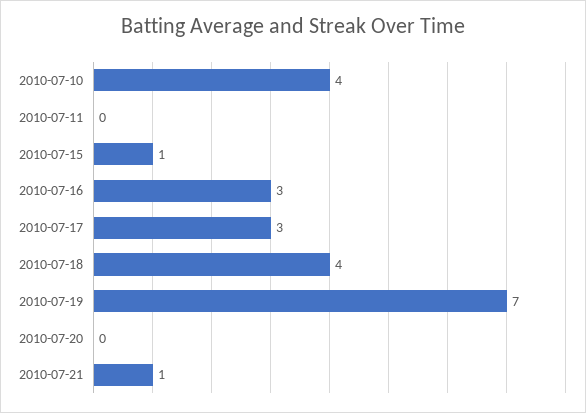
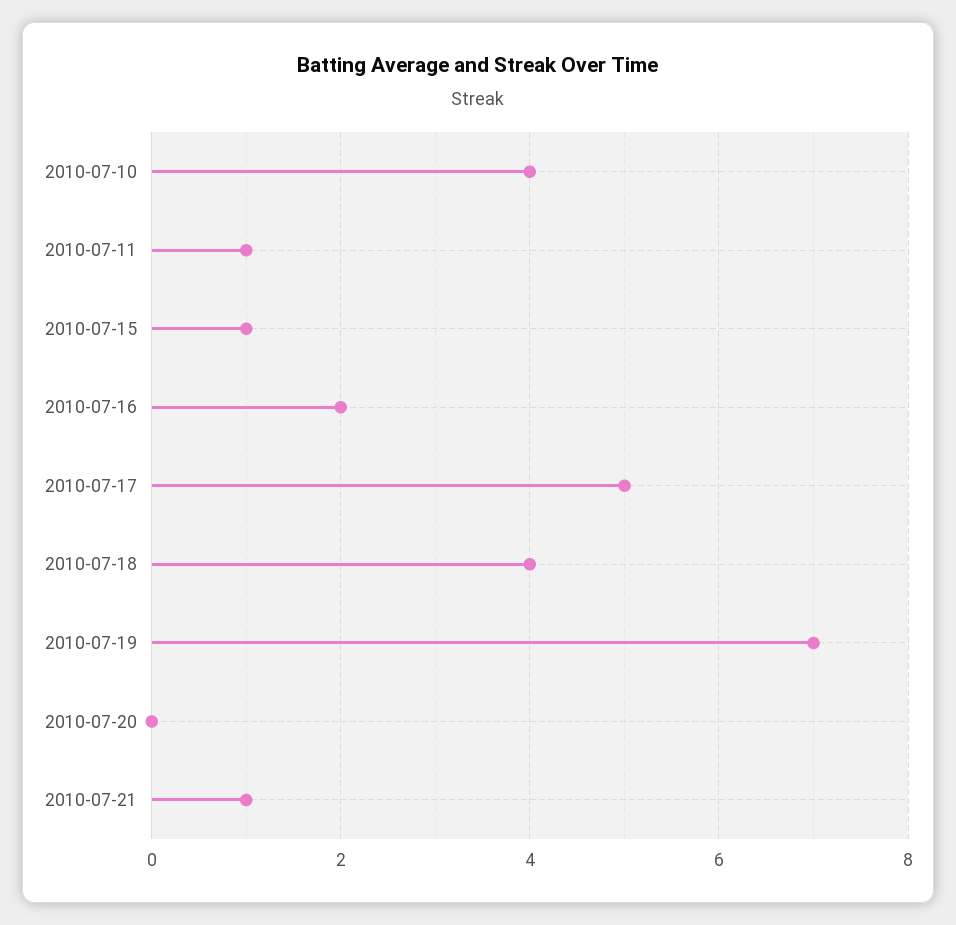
2010-07-11: 0 -> 1
2010-07-16: 3 -> 2
2010-07-17: 3 -> 5

